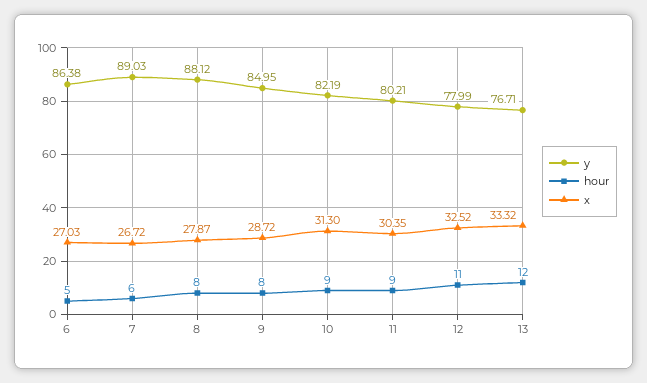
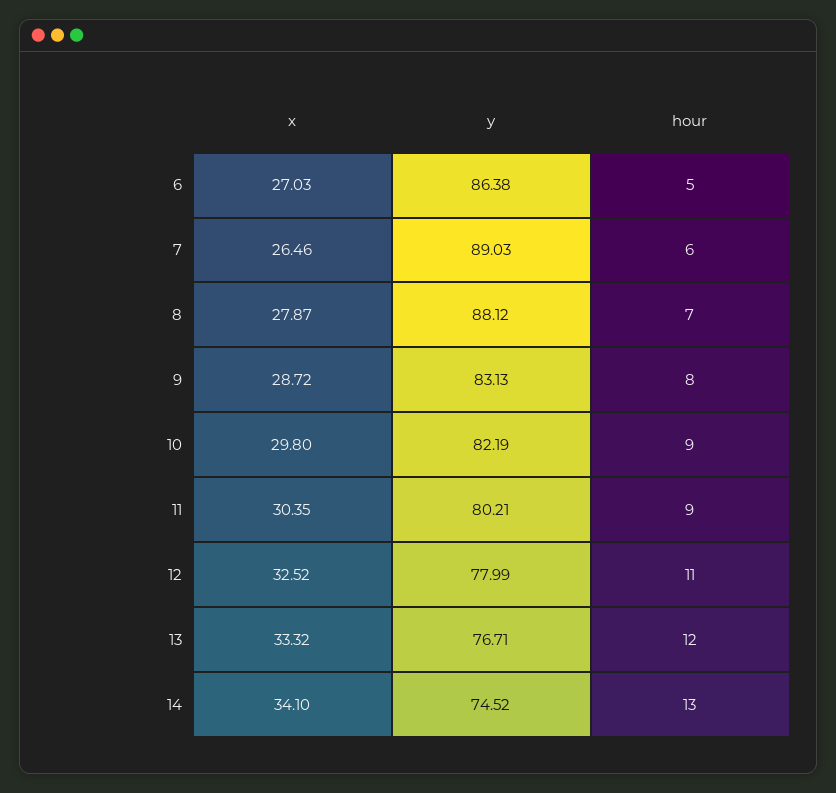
x, 7: 26.72 -> 26.46
hour, 8: 8 -> 7
y, 9: 84.95 -> 83.13
x, 10: 31.3 -> 29.8
x, 14: none -> 34.1
y, 14: none -> 74.52
hour, 14: none -> 13

